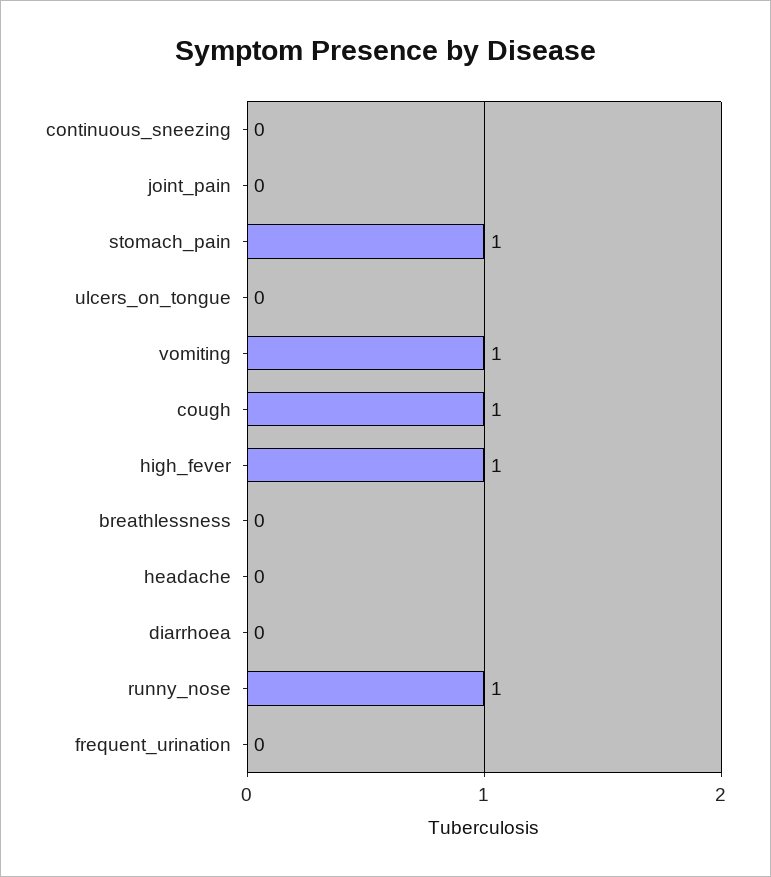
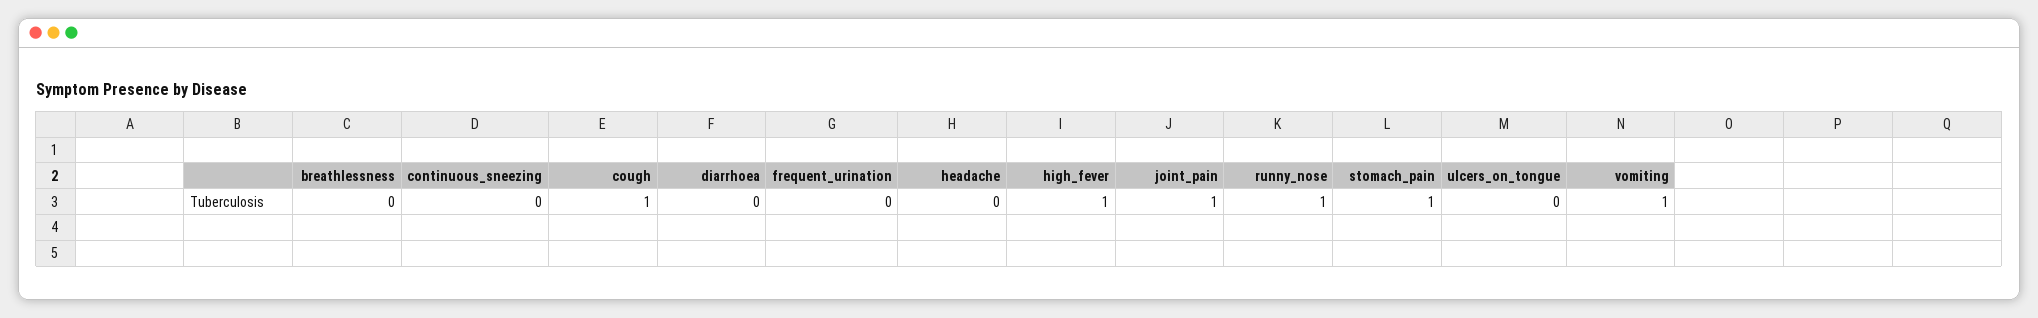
joint_pain: 0 -> 1

